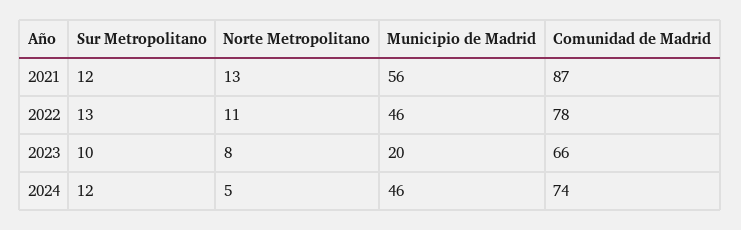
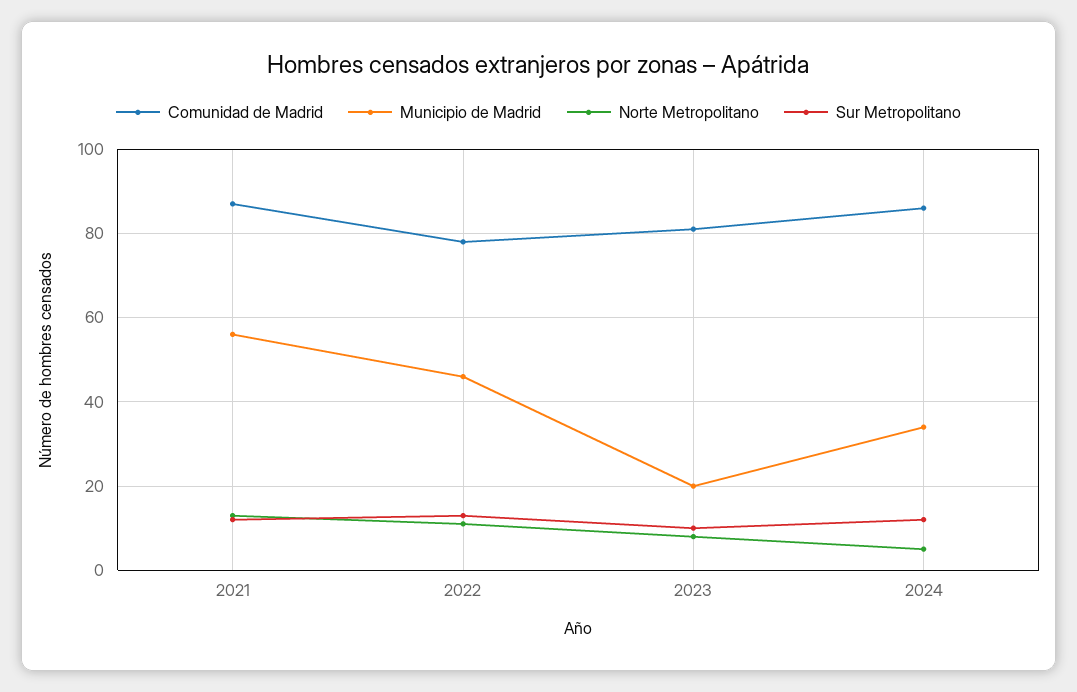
Comunidad de Madrid, 2023: 66 -> 80
Municipio de Madrid, 2024: 46 -> 35
Comunidad de Madrid, 2024: 74 -> 85

